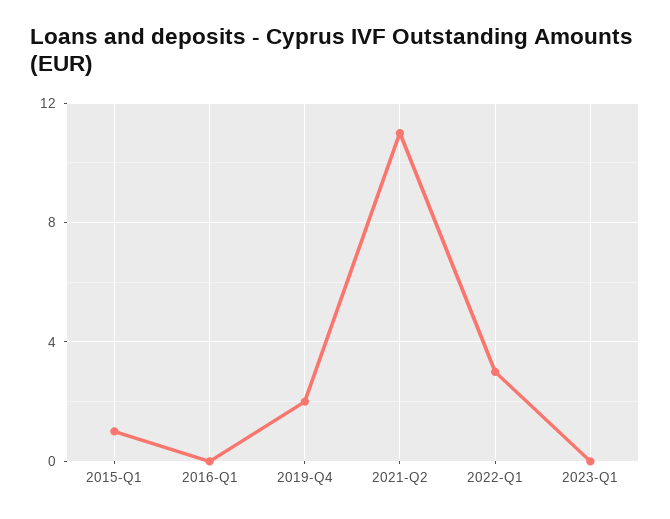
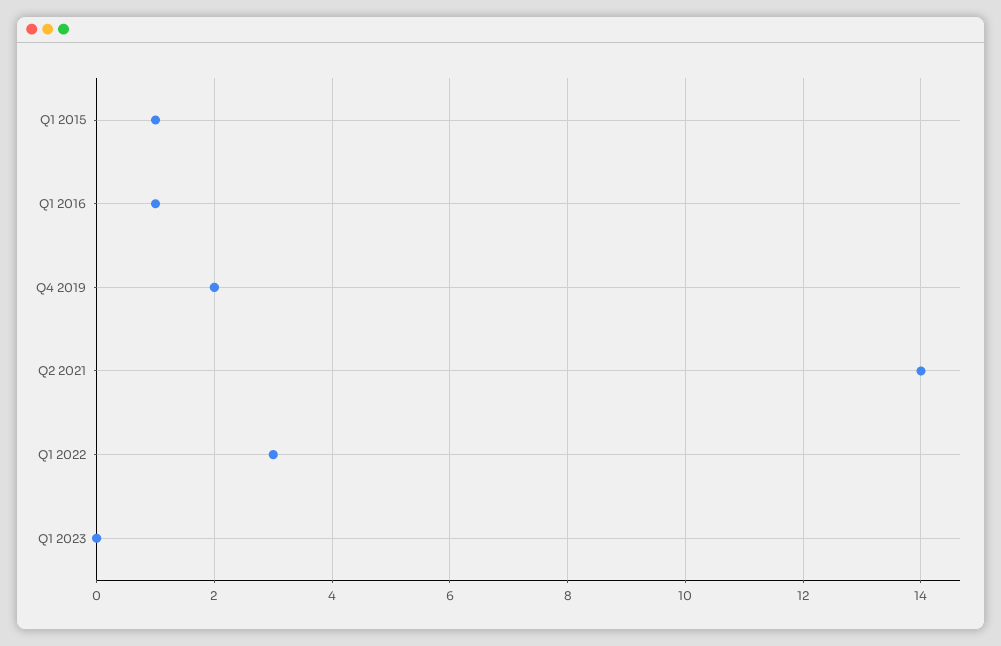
2016-Q1: 0 -> 1
2021-Q2: 11 -> 14

